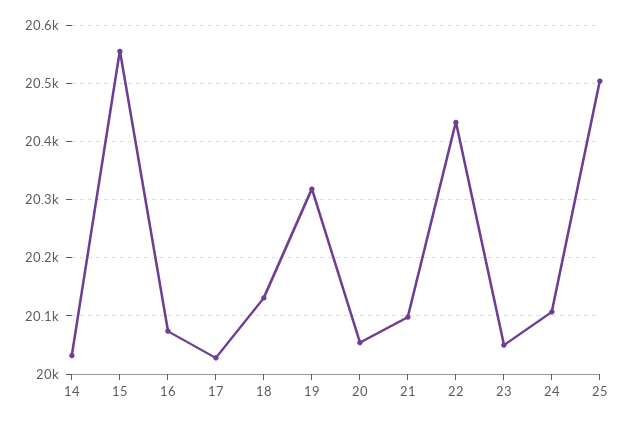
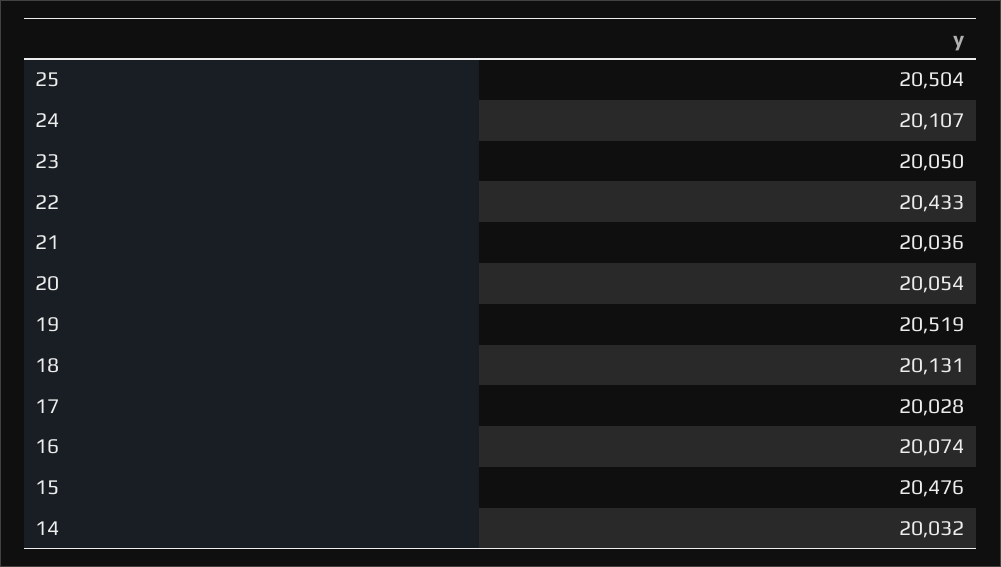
15: 20560 -> 20476
19: 20320 -> 20519
21: 20100 -> 20036

